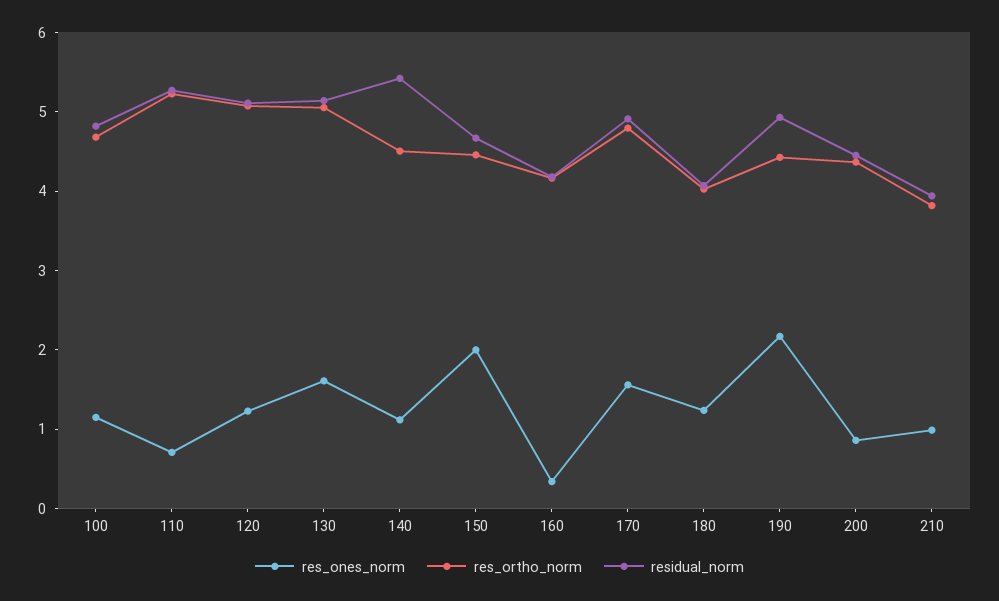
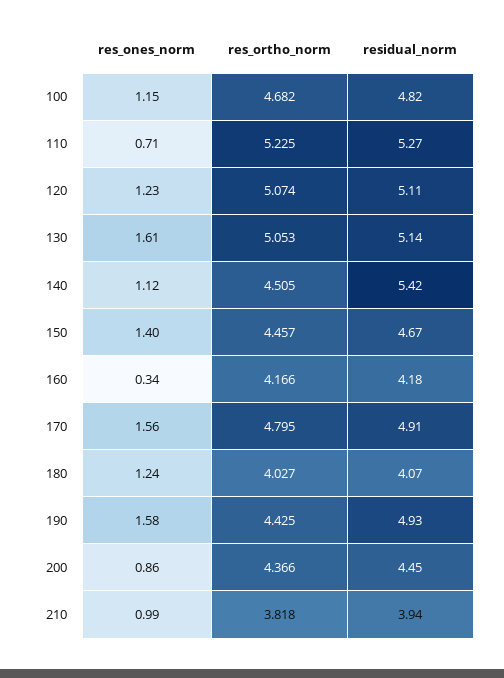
res_ones_norm, 150: 2 -> 1.4
res_ones_norm, 190: 2.2 -> 1.58

